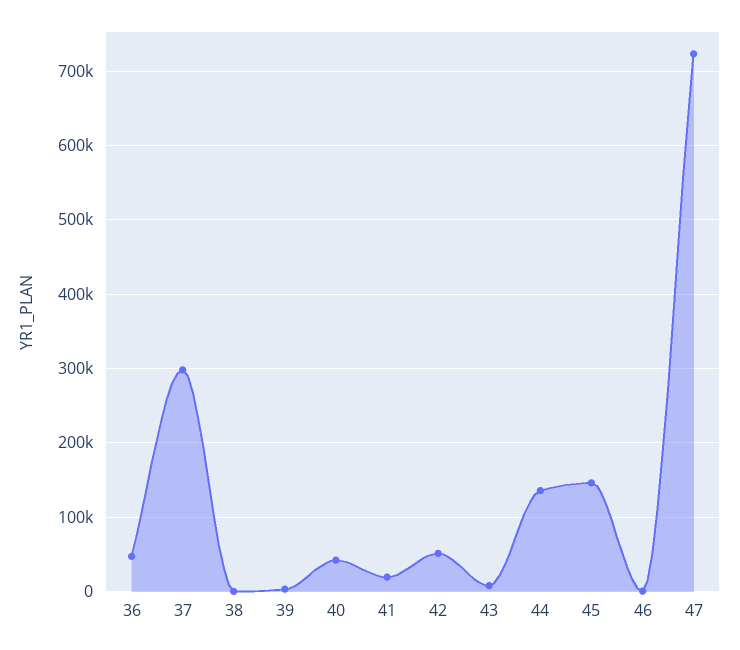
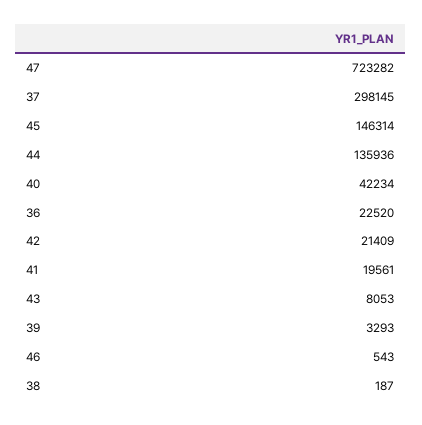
36: 50000 -> 22520
42: 50000 -> 21409

